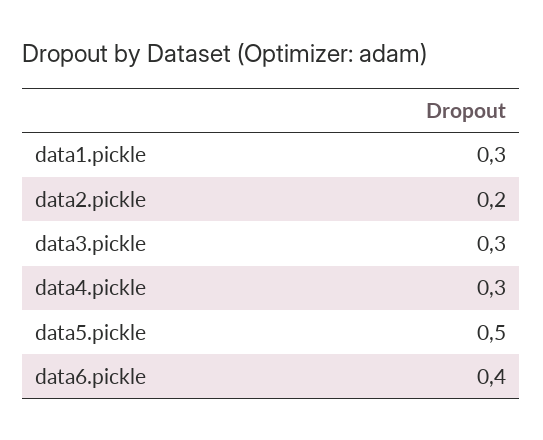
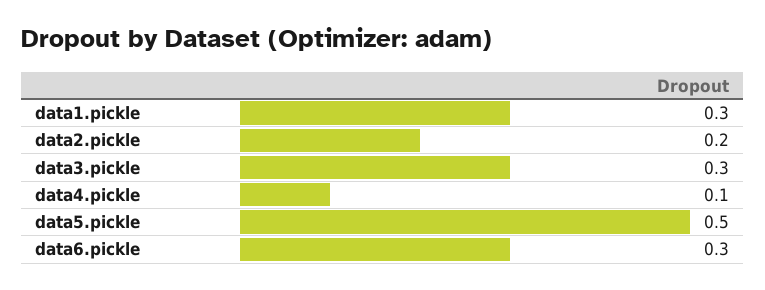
data4.pickle: 0.3 -> 0.1
data6.pickle: 0.4 -> 0.3

